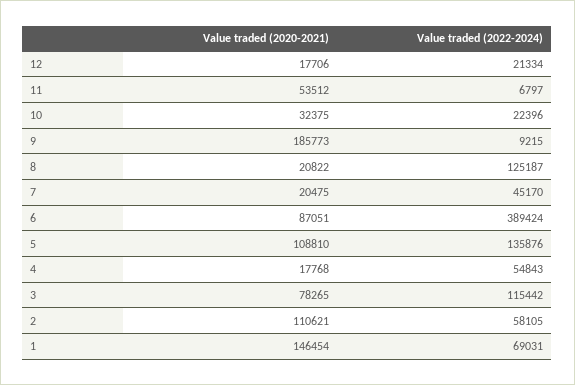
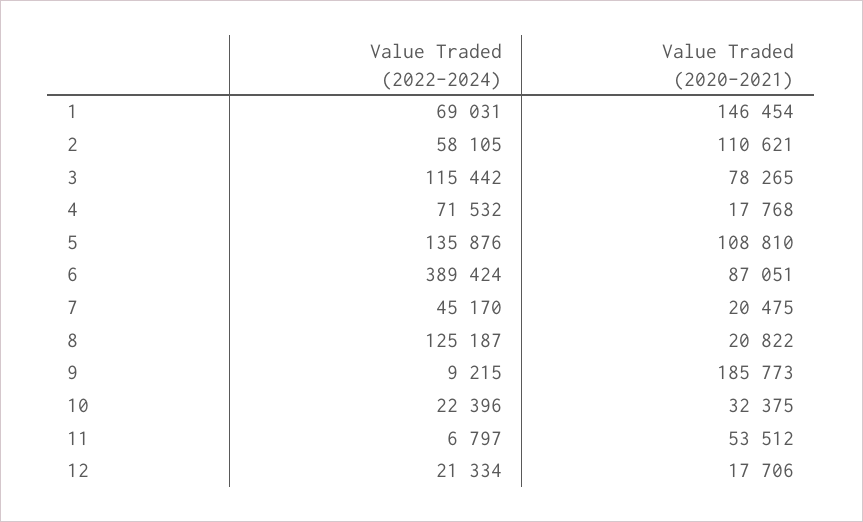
Value traded (2022-2024), 4: 54843 -> 71532

